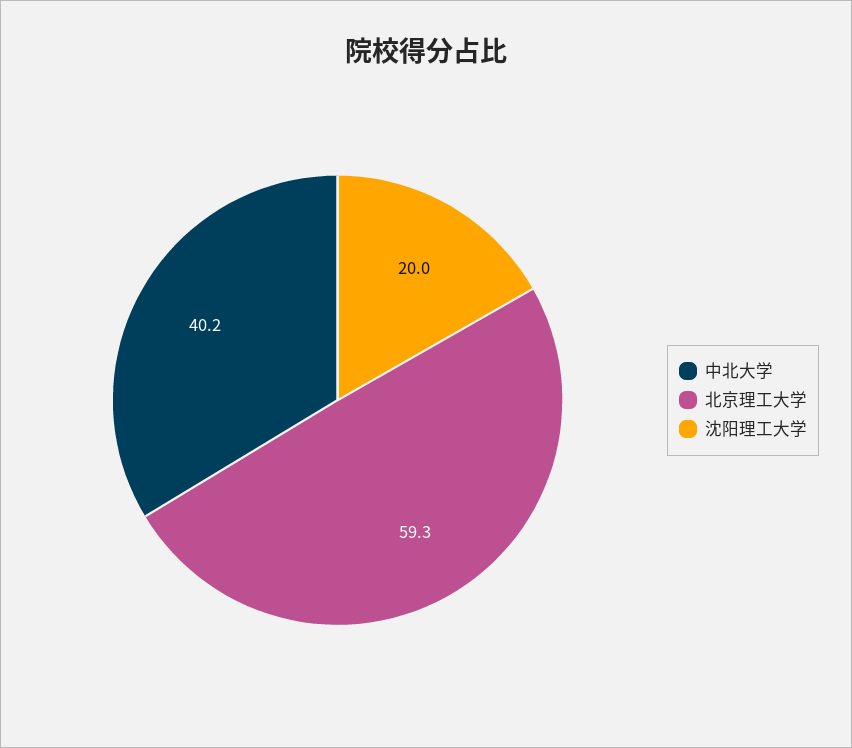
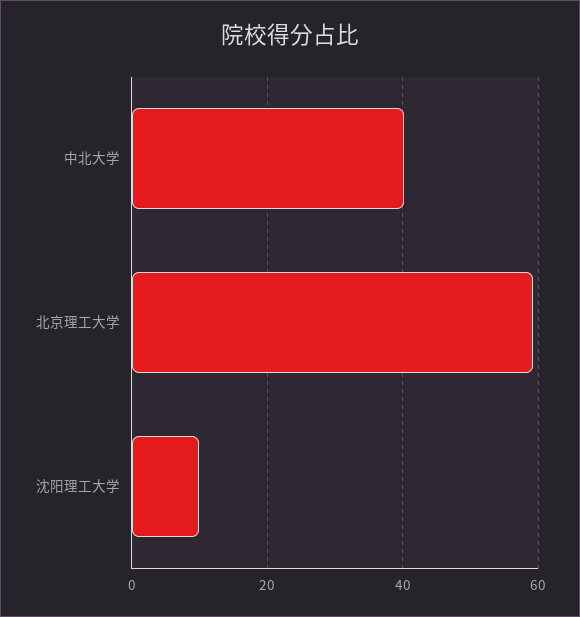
沈阳理工大学: 20 -> 10

